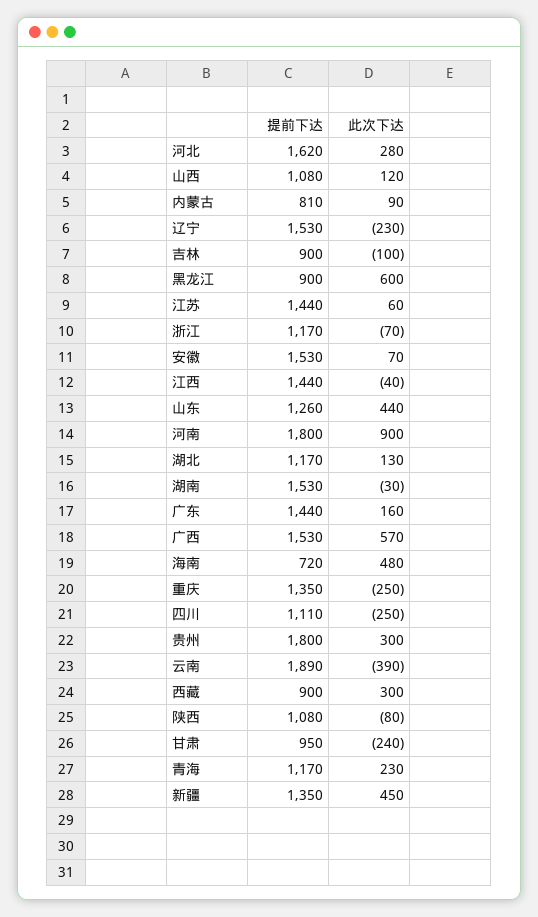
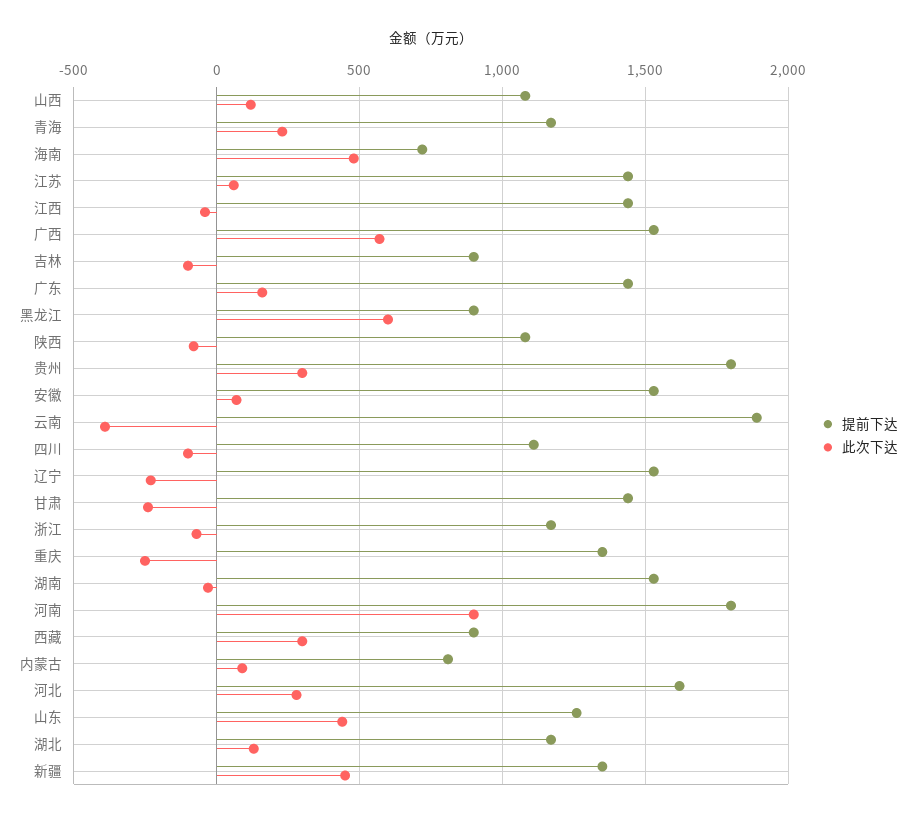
此次下达, 四川: -250 -> -100
提前下达, 甘肃: 950 -> 1450

